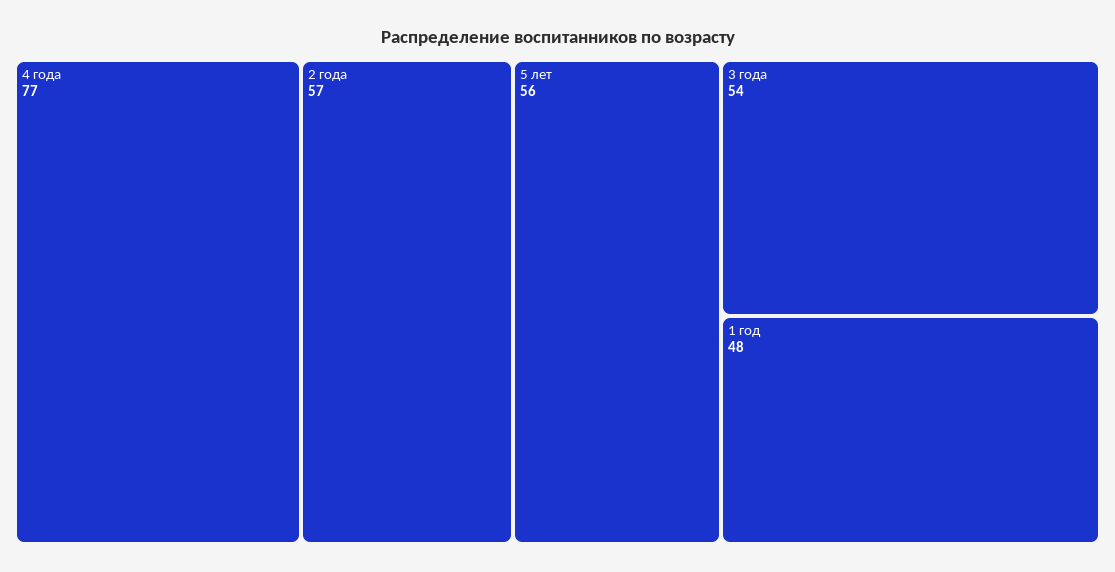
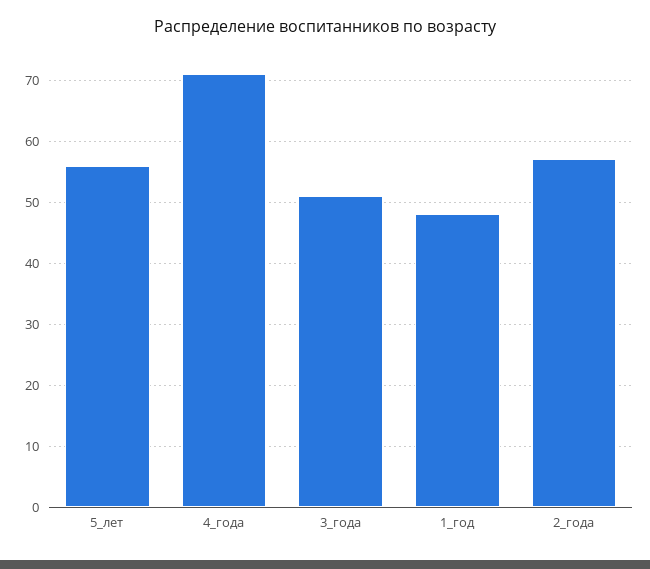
4 года: 77 -> 71
3 года: 54 -> 51

